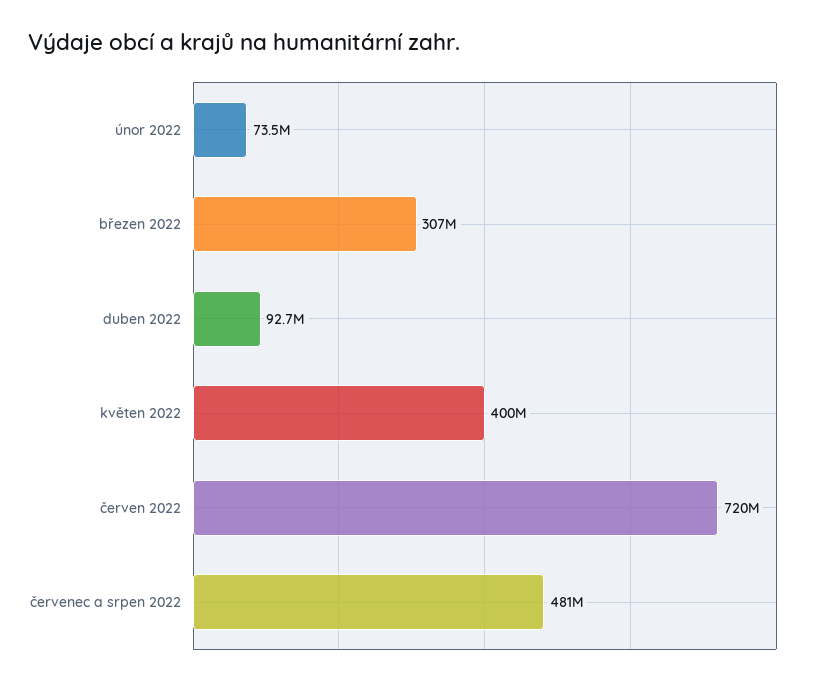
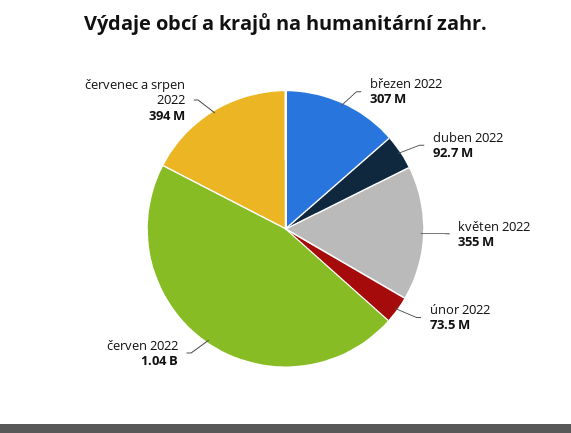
květen 2022: 400000000 -> 355000000
červen 2022: 720000000 -> 1040000000
červenec a srpen 2022: 481000000 -> 394000000

